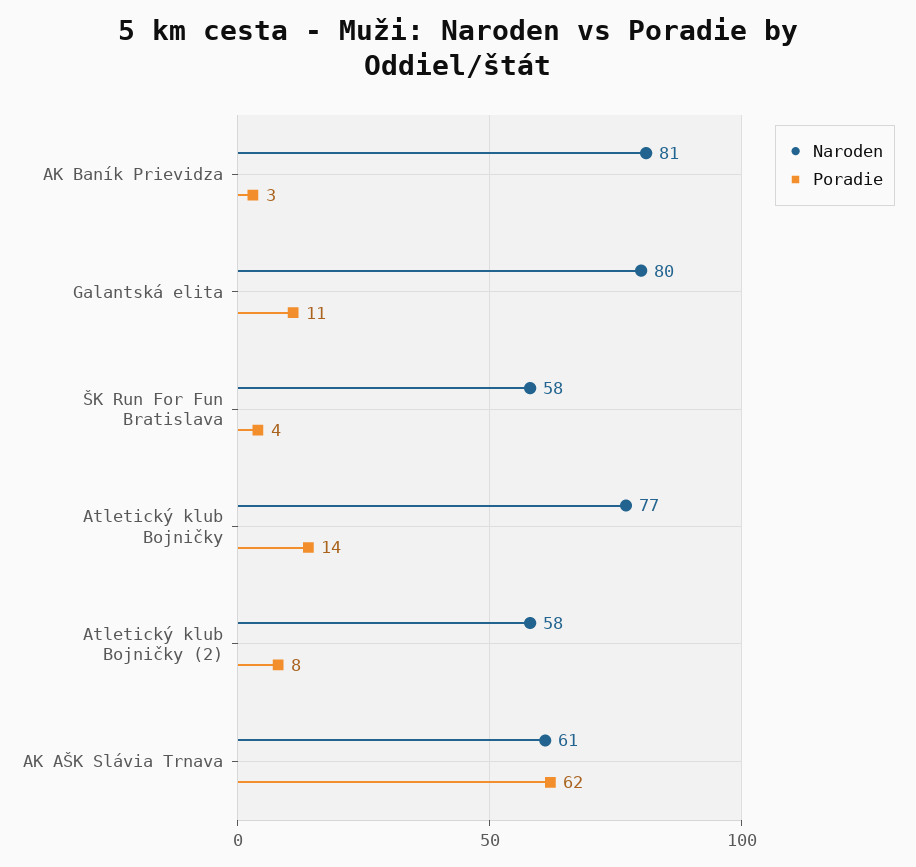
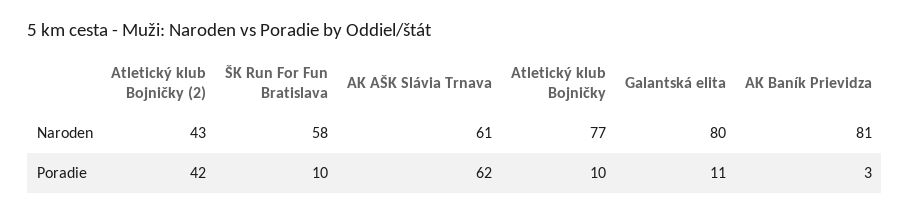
Poradie, ŠK Run For Fun Bratislava: 4 -> 10
Poradie, Atletický klub Bojničky: 14 -> 10
Naroden, Atletický klub Bojničky (2): 58 -> 43
Poradie, Atletický klub Bojničky (2): 8 -> 42

